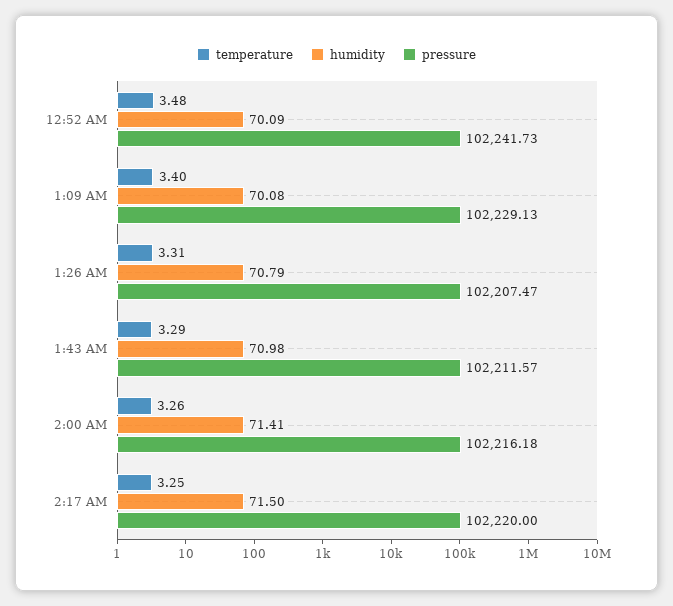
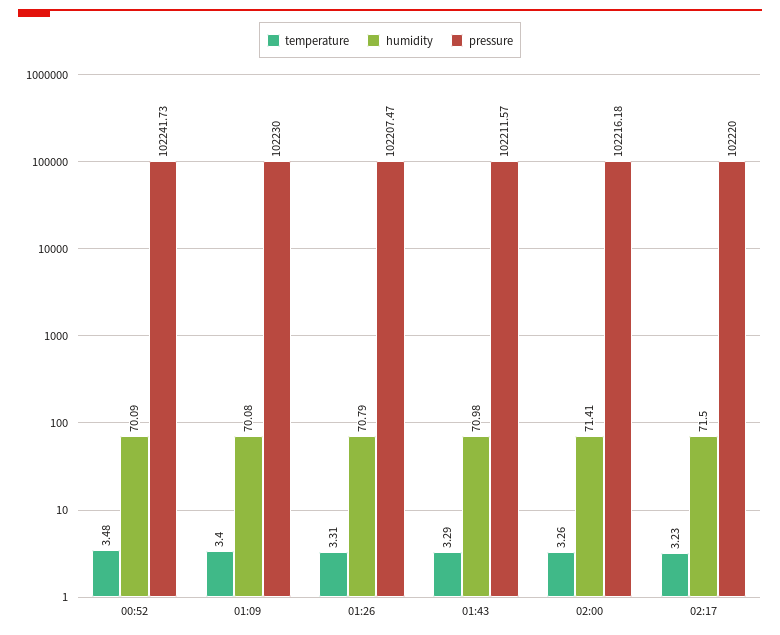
pressure, 1:09 AM: 102229.13 -> 102230
temperature, 2:17 AM: 3.25 -> 3.23

